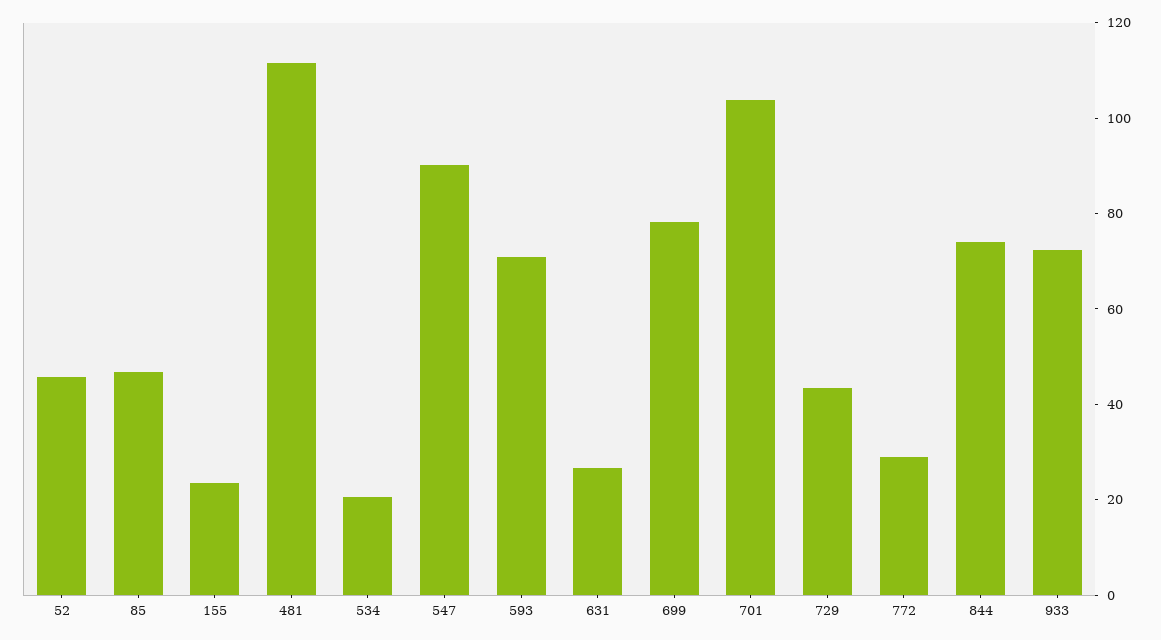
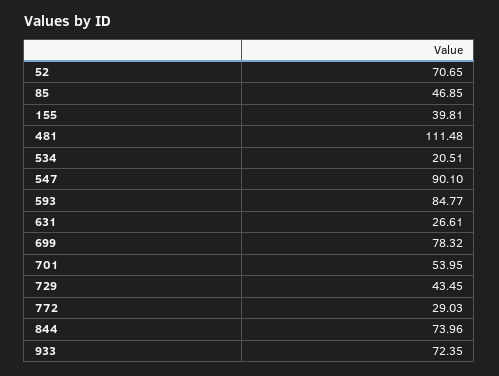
52: 45 -> 70.65
155: 25 -> 39.81
593: 70 -> 84.77
701: 105 -> 53.95

